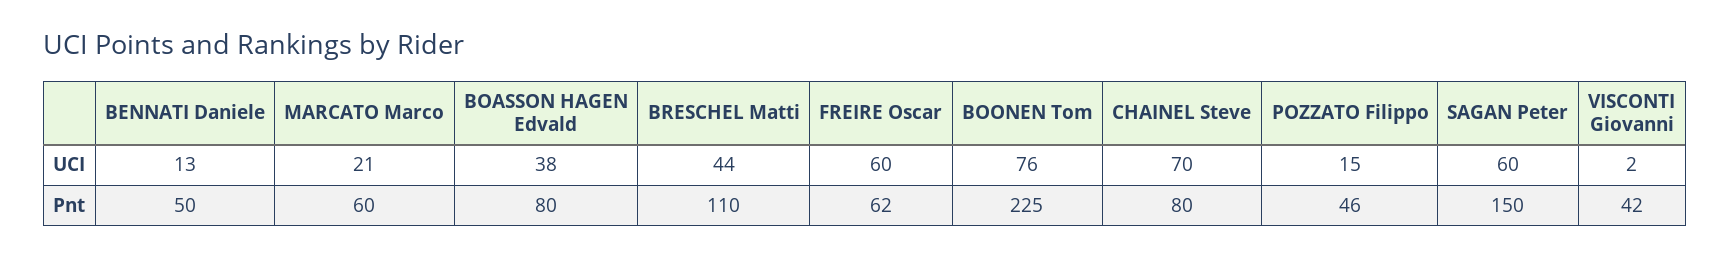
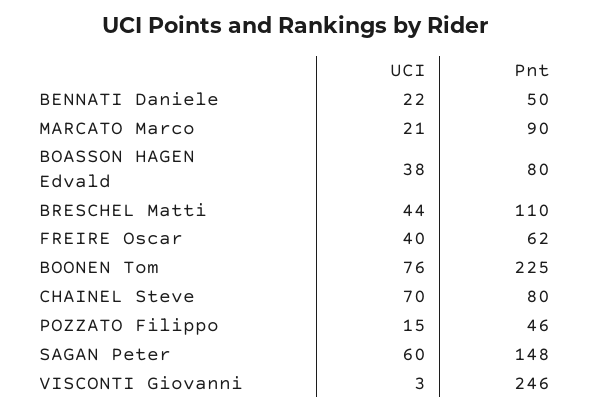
BENNATI Daniele, UCI: 13 -> 22
FREIRE Oscar, UCI: 60 -> 40
VISCONTI Giovanni, UCI: 2 -> 3
MARCATO Marco, Pnt: 60 -> 90
SAGAN Peter, Pnt: 150 -> 148
VISCONTI Giovanni, Pnt: 42 -> 246

